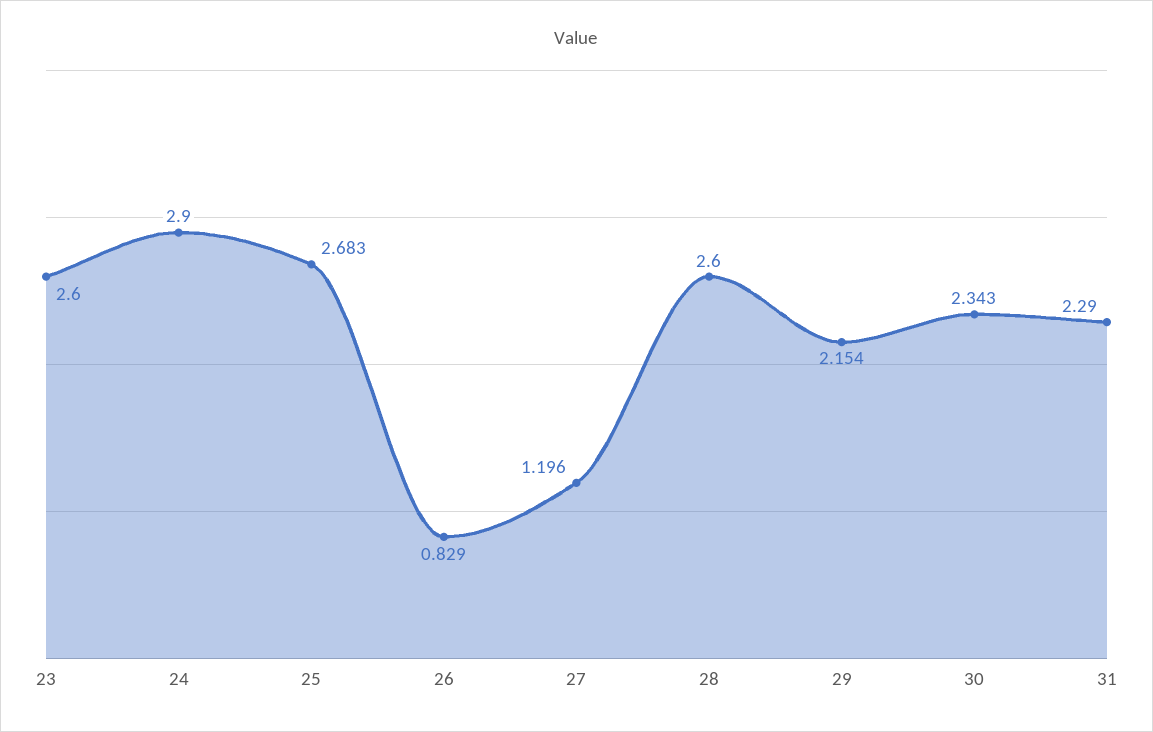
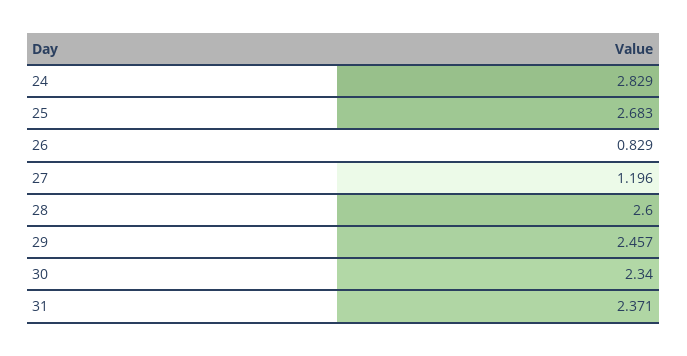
23: 2.6 -> none
24: 2.9 -> 2.829
29: 2.154 -> 2.457
30: 2.343 -> 2.34
31: 2.29 -> 2.371

